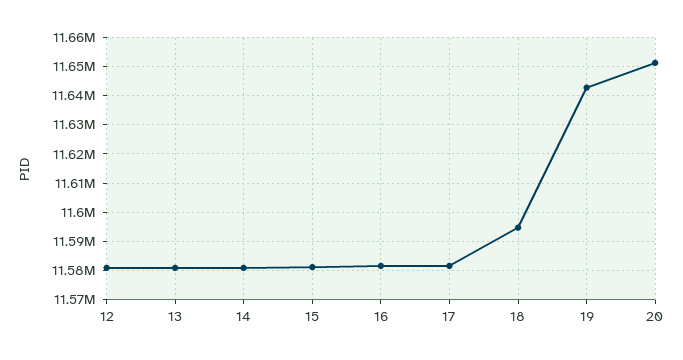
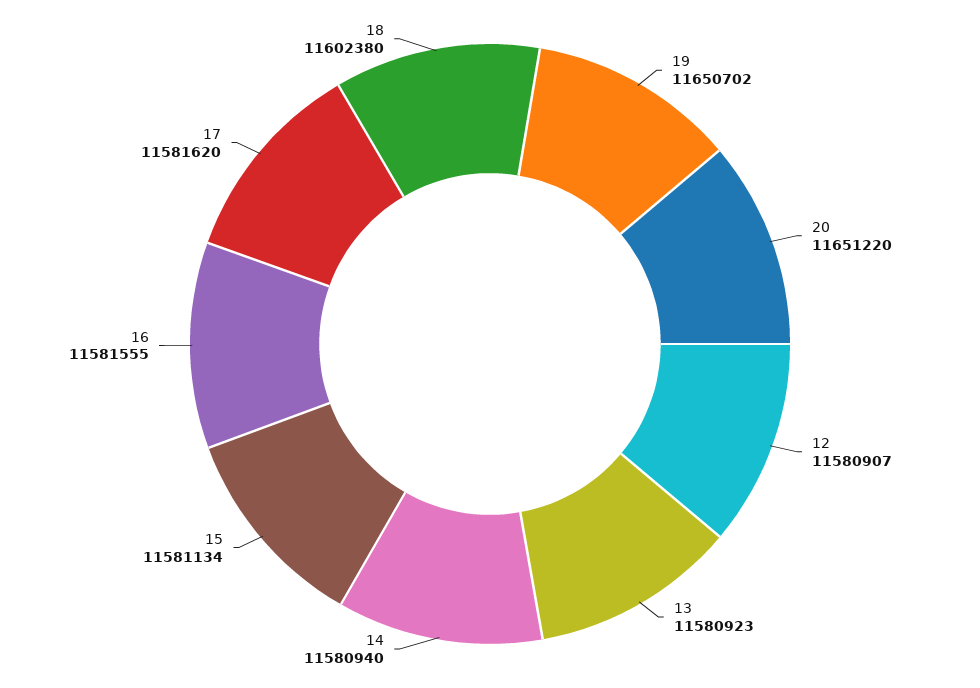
18: 11595000 -> 11602380
19: 11642500 -> 11650702

